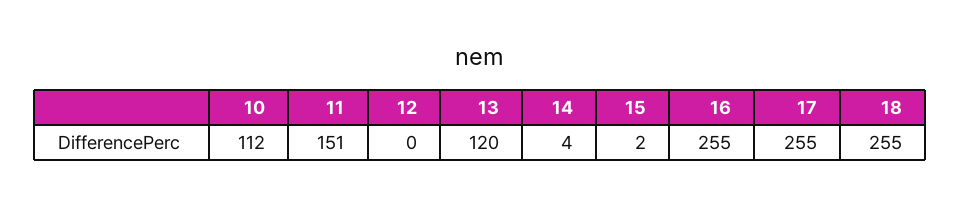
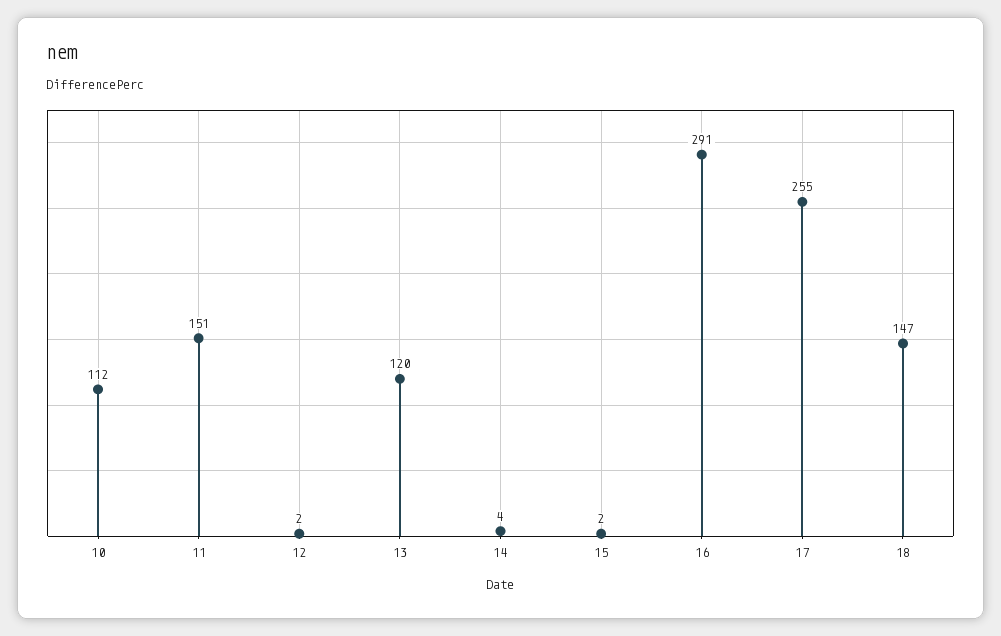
12: 0 -> 2
16: 255 -> 291
18: 255 -> 147

